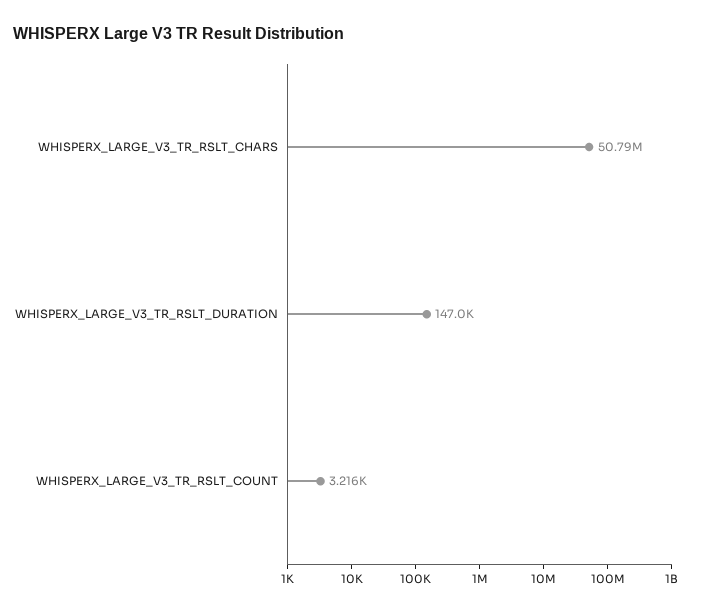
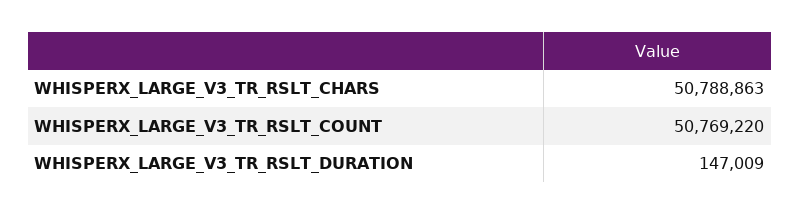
WHISPERX_LARGE_V3_TR_RSLT_COUNT: 3216 -> 50769220

